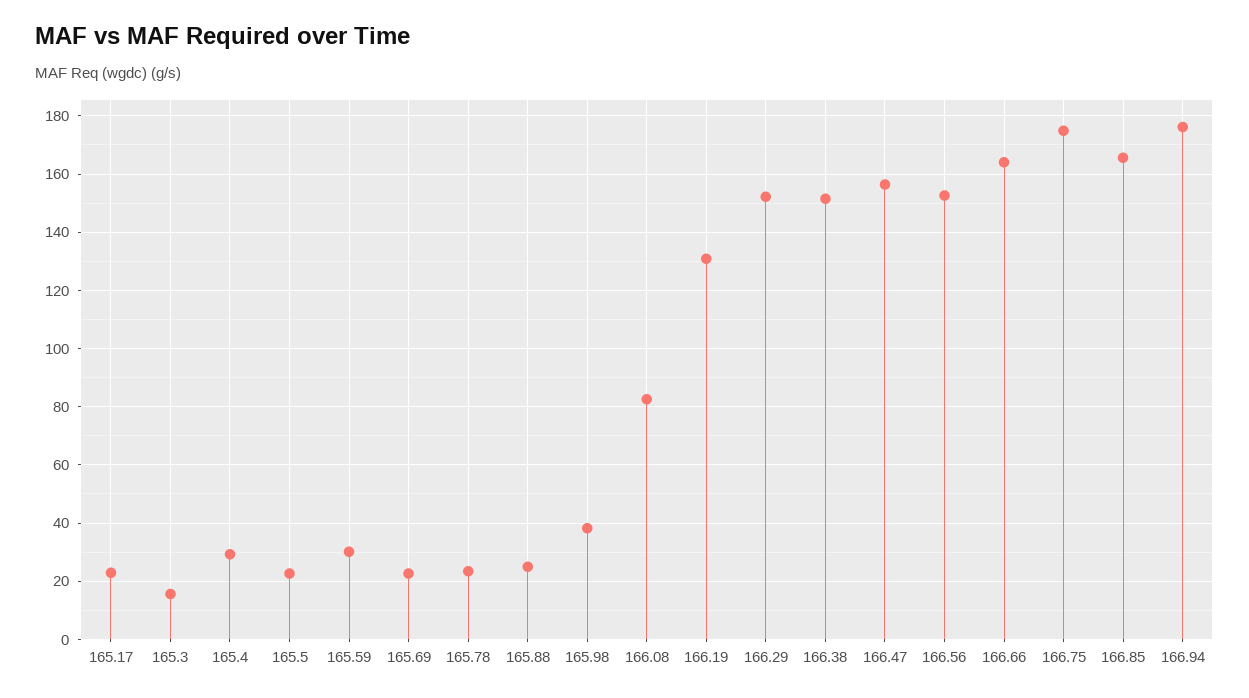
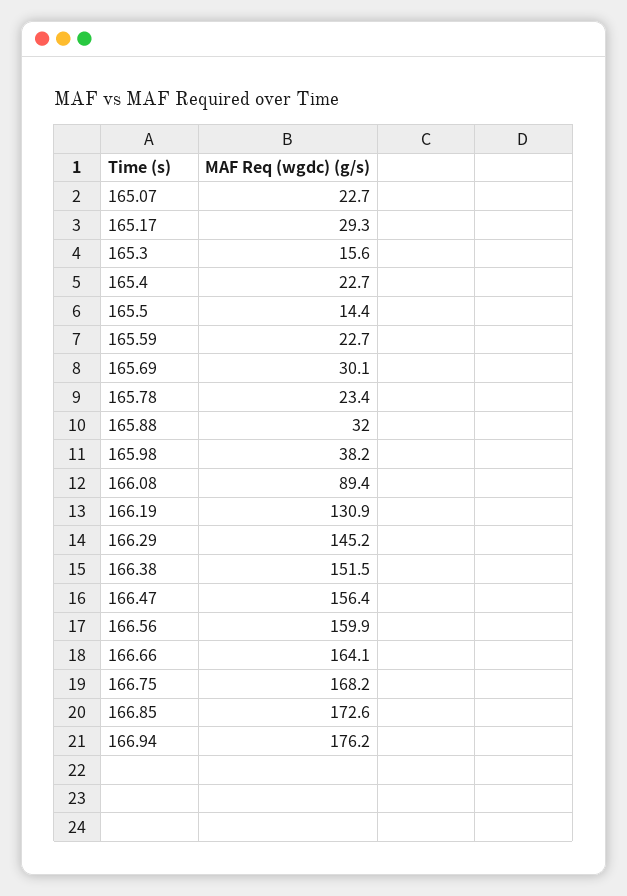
165.17: 22.5 -> 29.3
165.4: 30 -> 22.7
165.5: 22.5 -> 14.4
165.59: 30 -> 22.7
165.69: 22.5 -> 30.1
165.88: 25 -> 32
166.08: 82.5 -> 89.4
166.29: 152.5 -> 145.2
166.56: 152.5 -> 159.9
166.75: 175 -> 168.2
166.85: 165 -> 172.6
165.07: none -> 22.7

